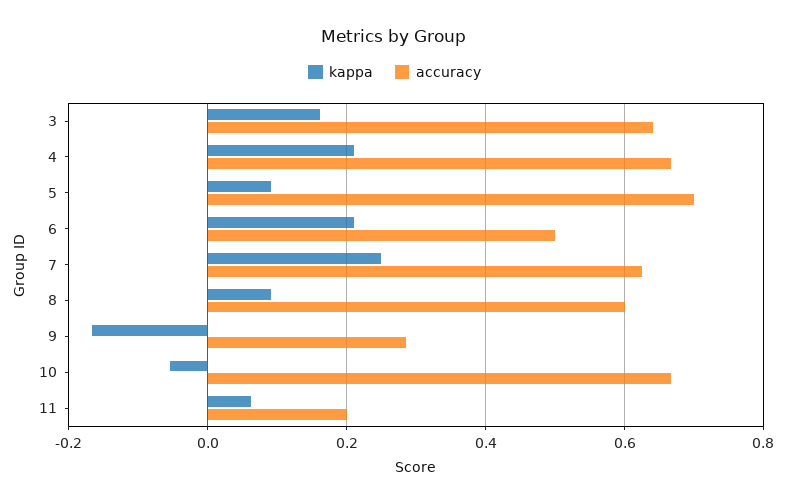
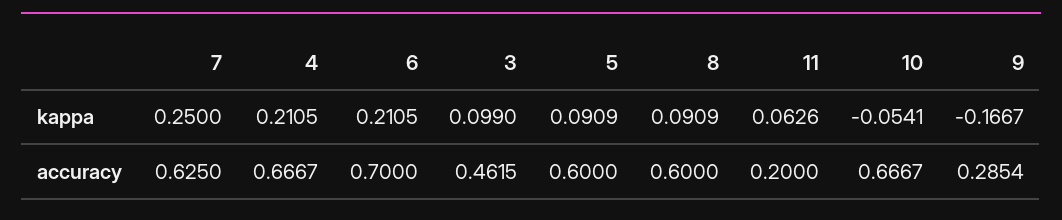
kappa, 3: 0.16 -> 0.099
accuracy, 3: 0.64 -> 0.4615
accuracy, 5: 0.7 -> 0.6
accuracy, 6: 0.5 -> 0.7

